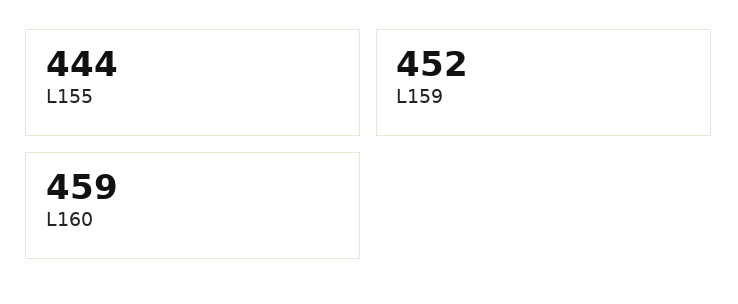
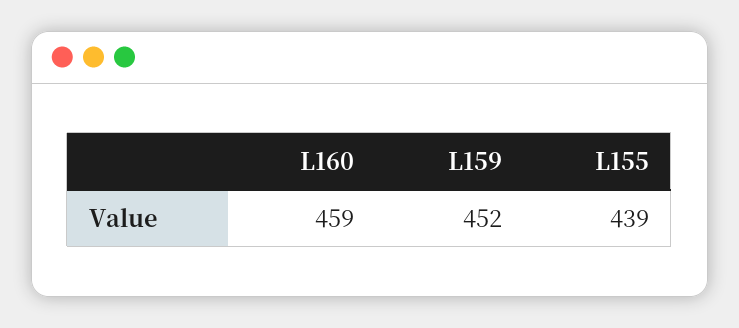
L155: 444 -> 439

